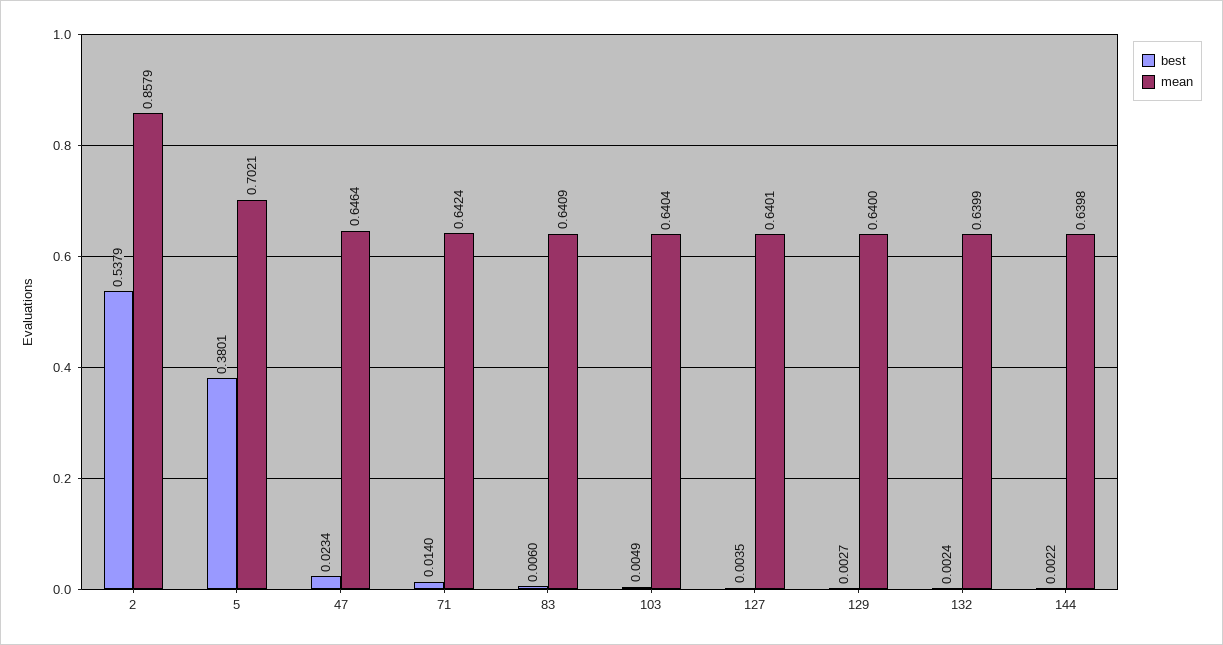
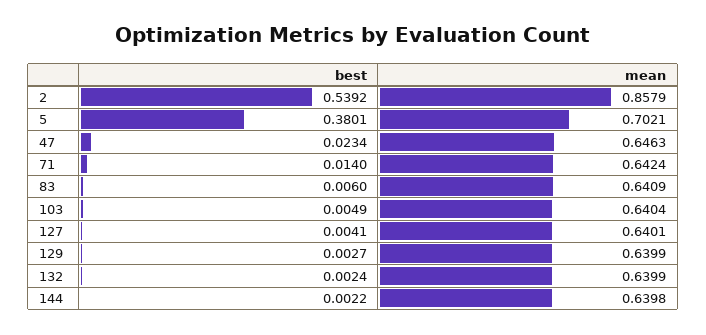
best, 2: 0.5379 -> 0.5392
mean, 47: 0.6464 -> 0.6463
best, 127: 0.0035 -> 0.0041
mean, 129: 0.64 -> 0.6399

